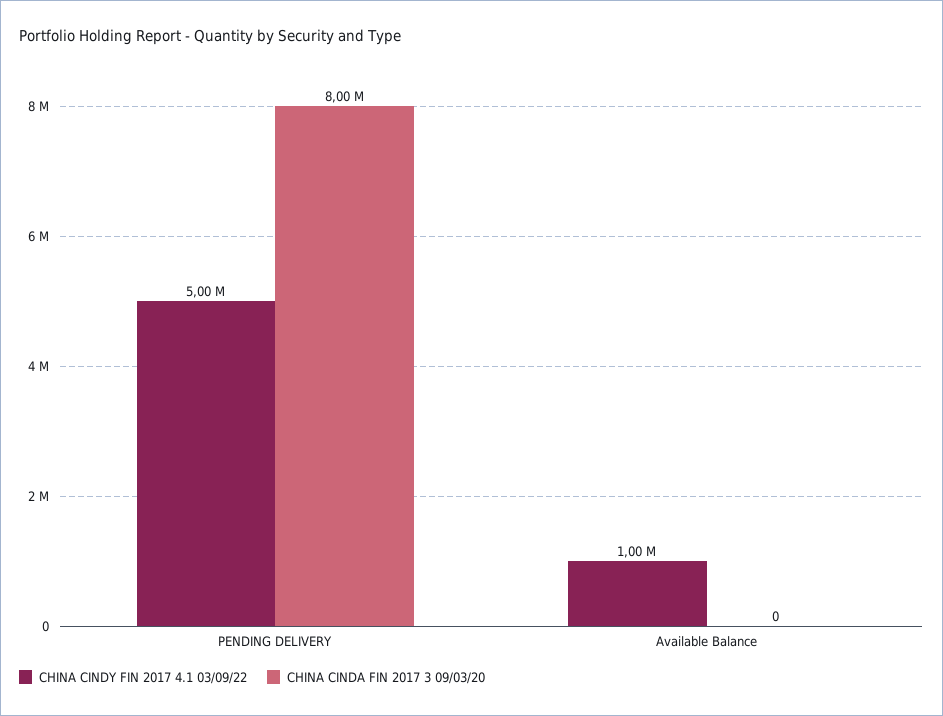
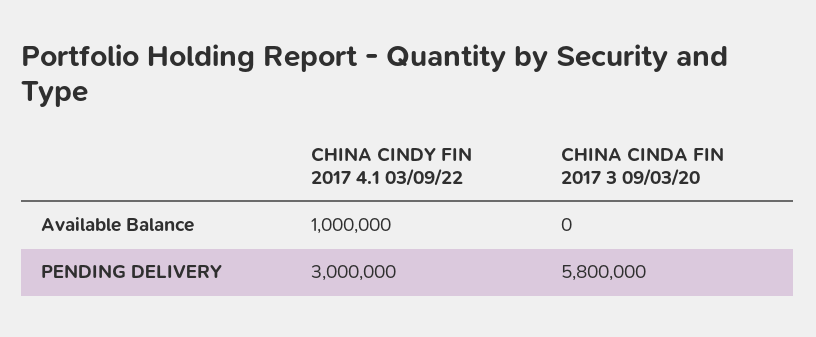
CHINA CINDY FIN 2017 4.1 03/09/22, PENDING DELIVERY: 5000000 -> 3000000
CHINA CINDA FIN 2017 3 09/03/20, PENDING DELIVERY: 8000000 -> 5800000

